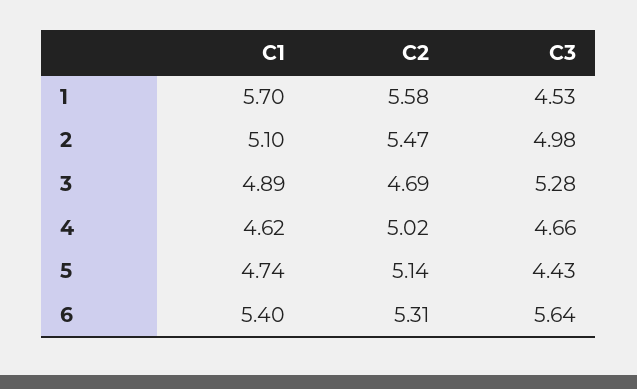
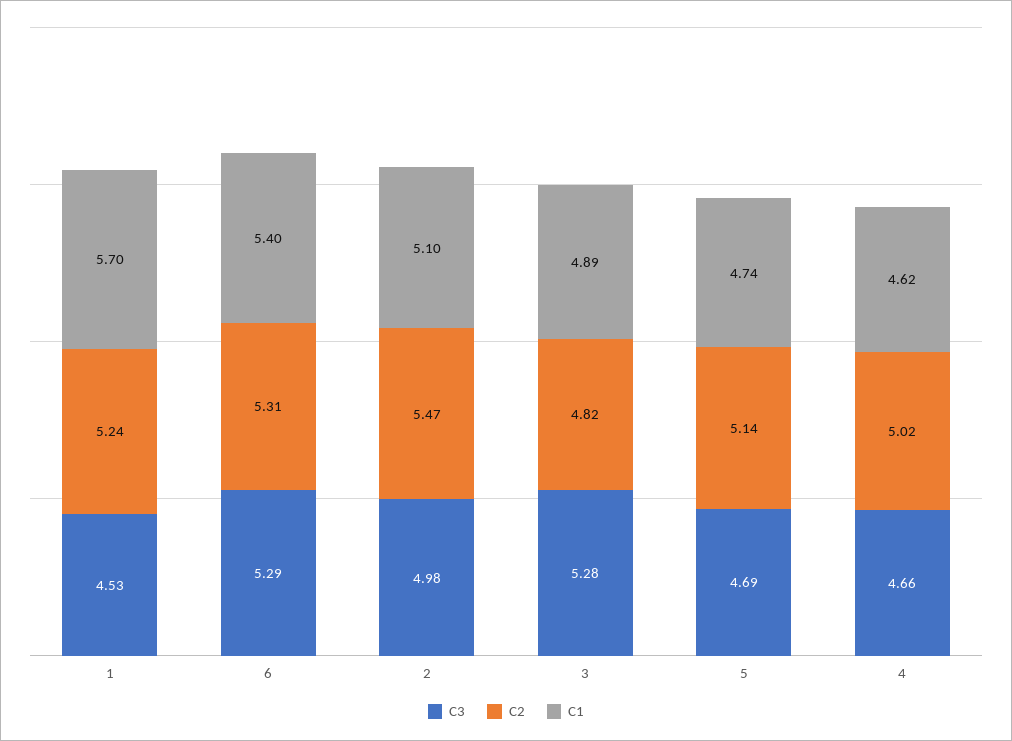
C2, 1: 5.58 -> 5.24
C2, 3: 4.69 -> 4.82
C3, 5: 4.43 -> 4.69
C3, 6: 5.64 -> 5.29

